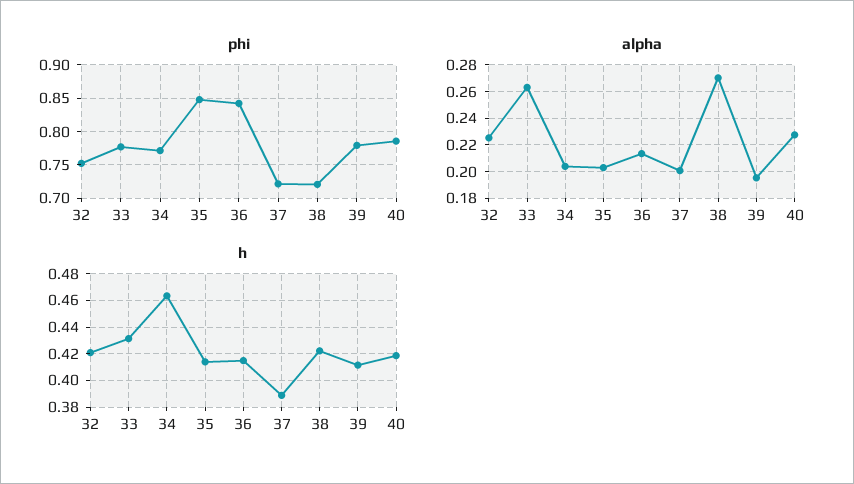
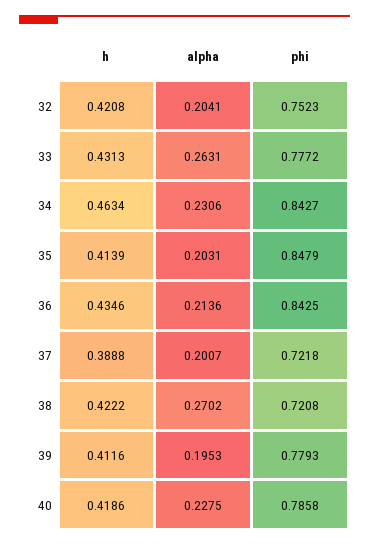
phi, 34: 0.77 -> 0.8427
alpha, 32: 0.225 -> 0.2041
alpha, 34: 0.205 -> 0.2306
h, 36: 0.415 -> 0.4346

